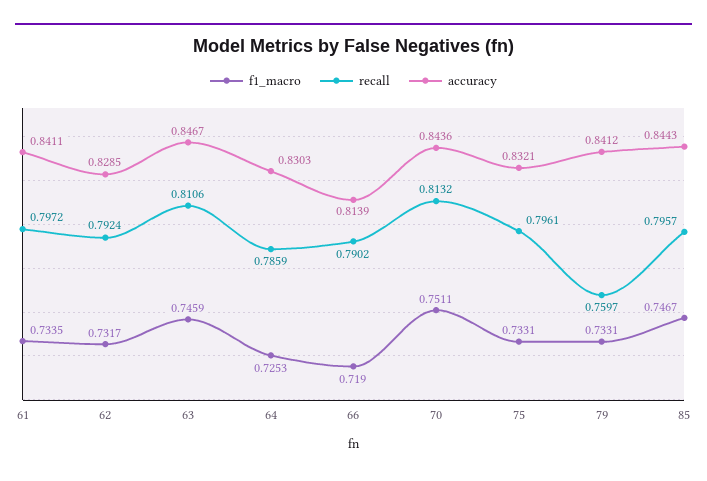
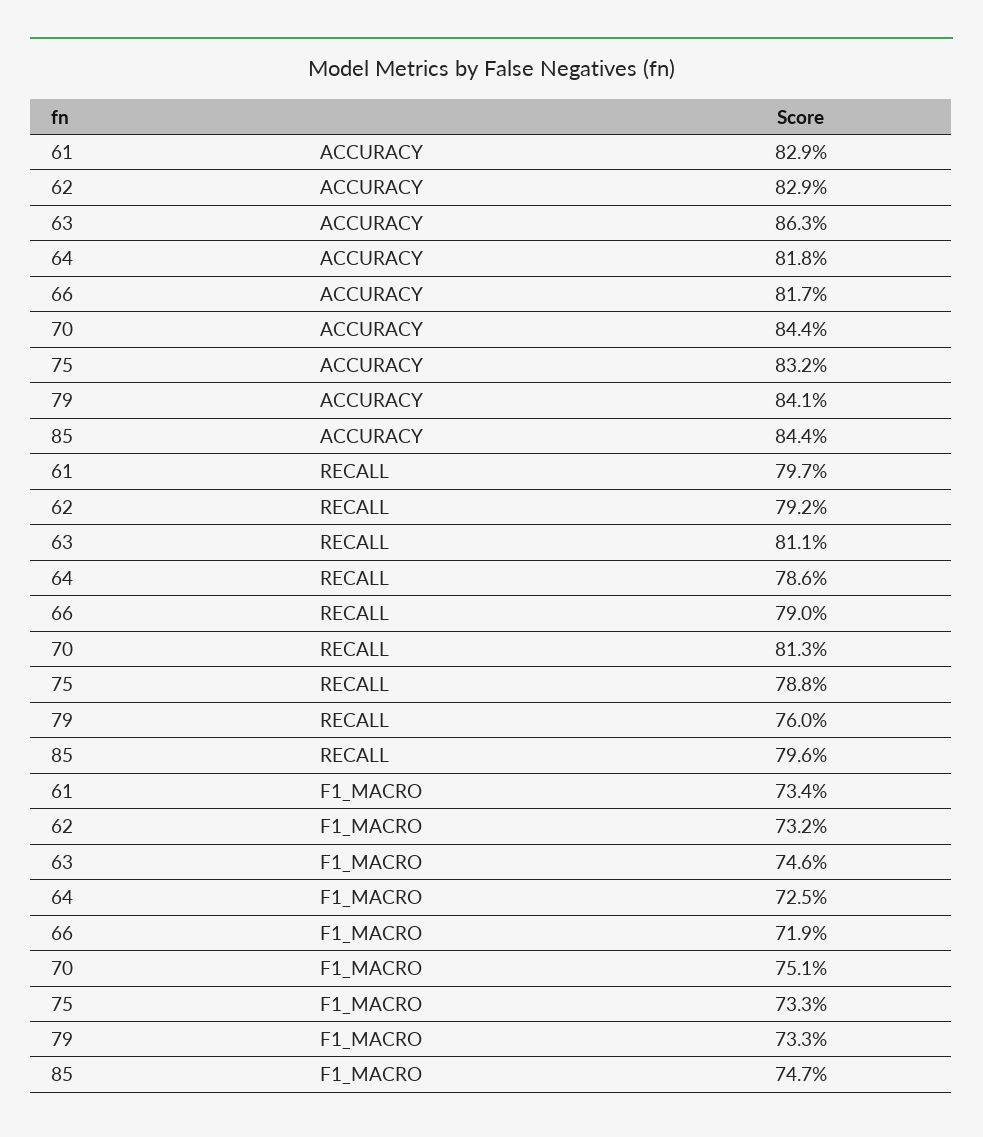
accuracy, 61: 0.8411 -> 0.829
accuracy, 63: 0.8467 -> 0.863
accuracy, 64: 0.8303 -> 0.818
accuracy, 66: 0.8139 -> 0.817
recall, 75: 0.7961 -> 0.788

